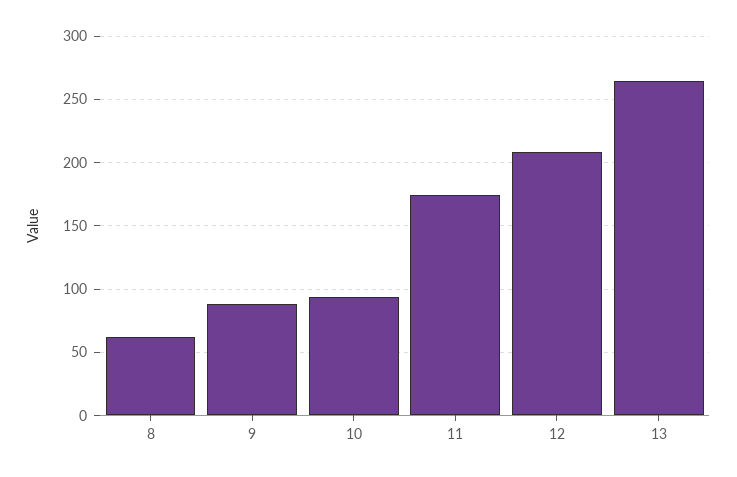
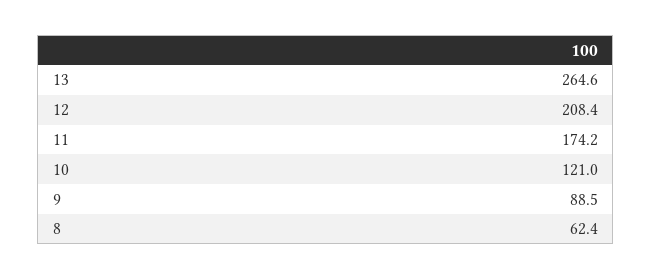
10: 95 -> 121

